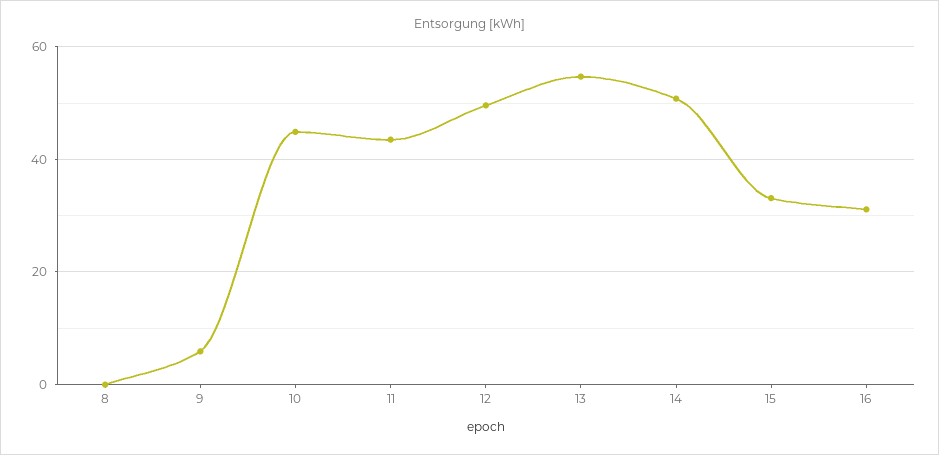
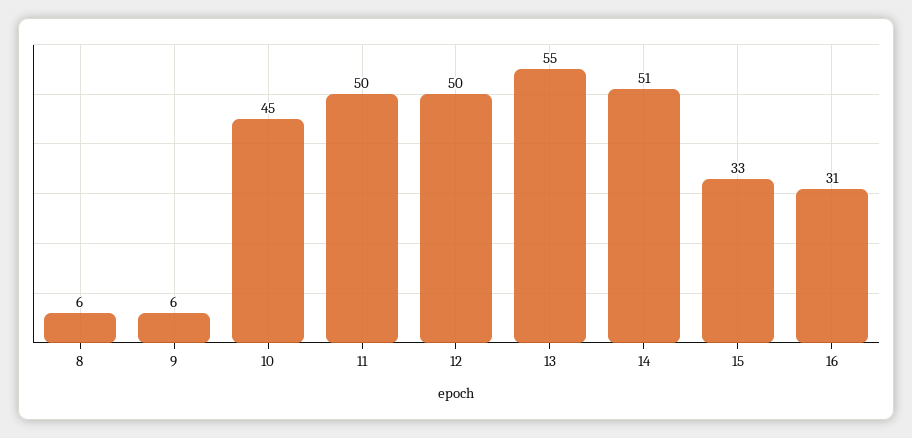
8: 0 -> 6
11: 44 -> 50

